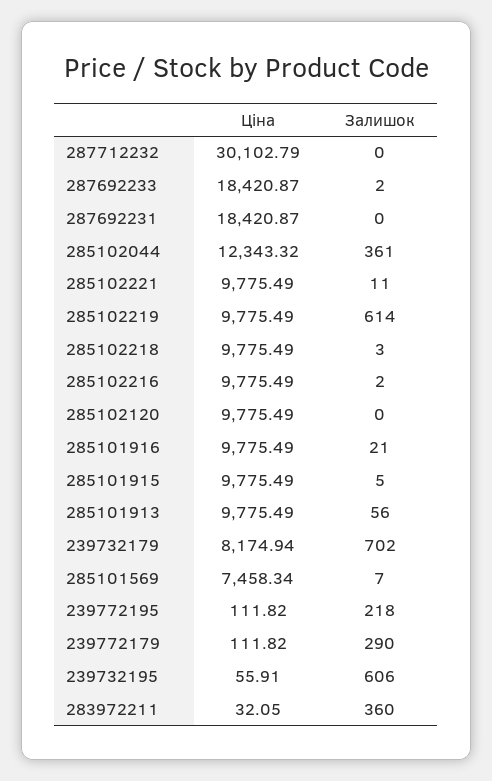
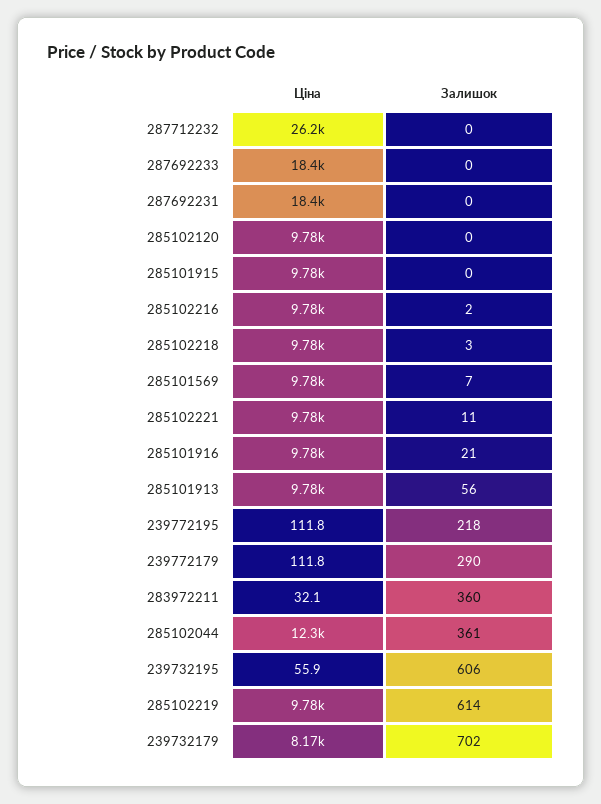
Ціна, 287712232: 30102.79 -> 26200
Залишок, 287692233: 2 -> 0
Залишок, 285101915: 5 -> 0
Ціна, 285101569: 7458.34 -> 9780

